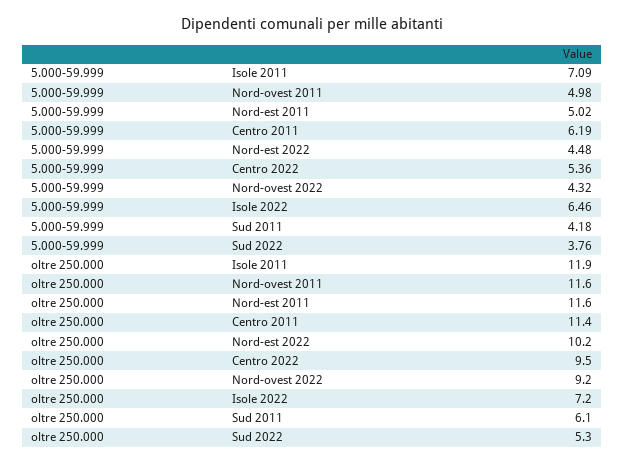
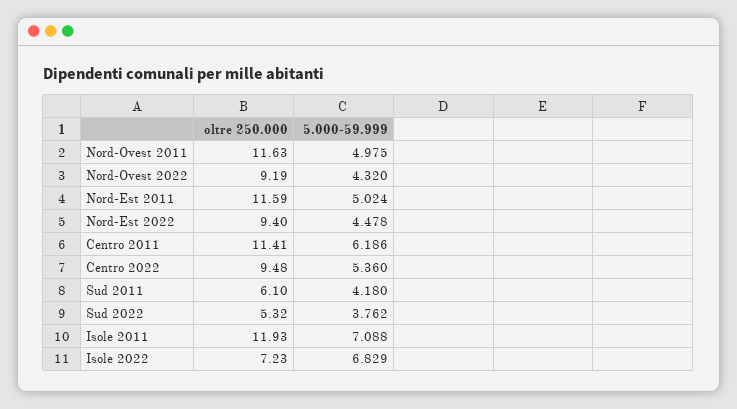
5.000-59.999, Isole 2022: 6.46 -> 6.829
oltre 250.000, Nord-est 2022: 10.2 -> 9.4

